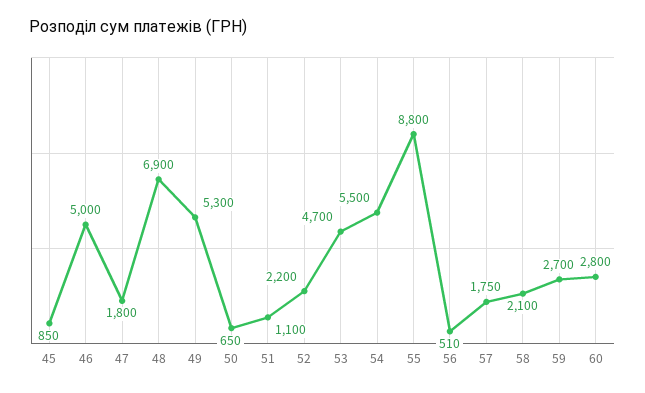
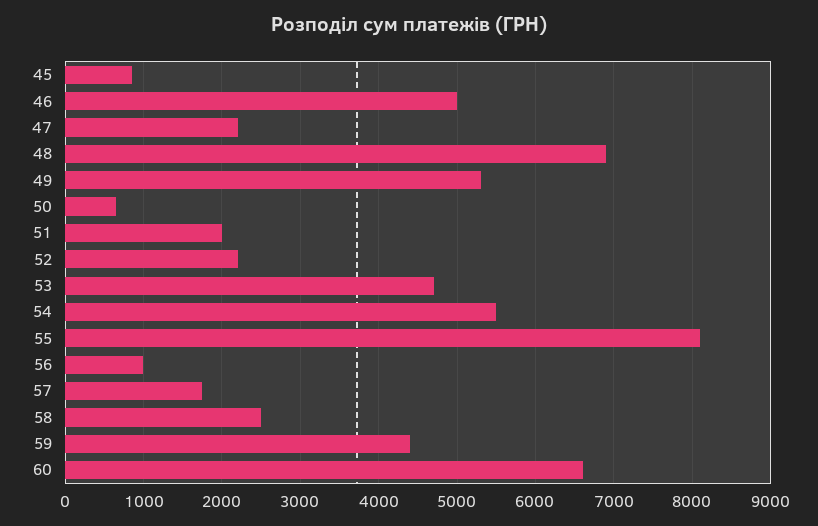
47: 1800 -> 2200
51: 1100 -> 2000
55: 8800 -> 8100
56: 510 -> 1000
58: 2100 -> 2500
59: 2700 -> 4400
60: 2800 -> 6600

